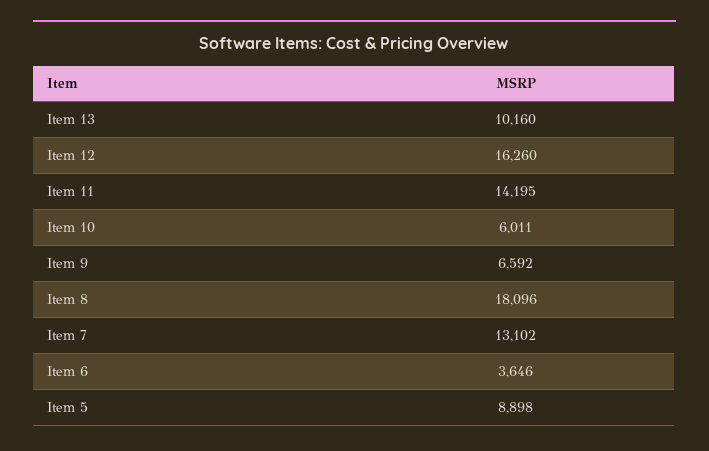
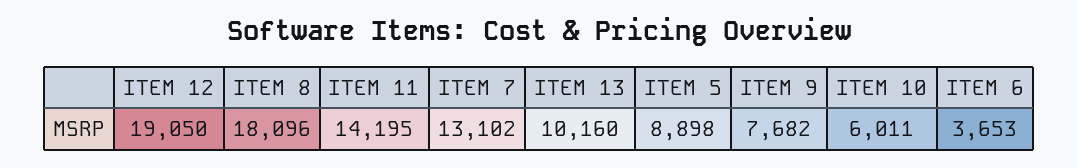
Item 12: 16260 -> 19050
Item 9: 6592 -> 7682
Item 6: 3646 -> 3653

